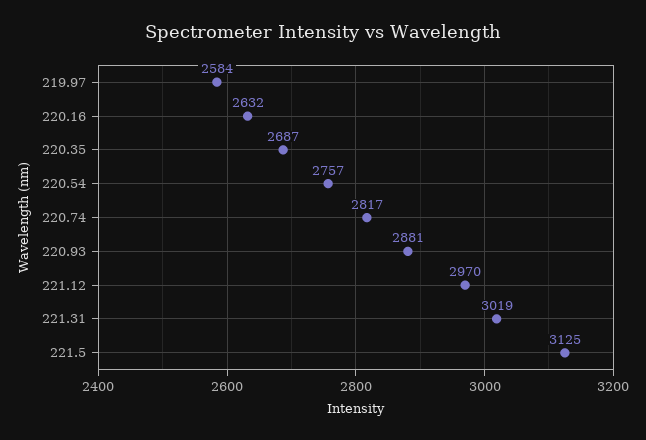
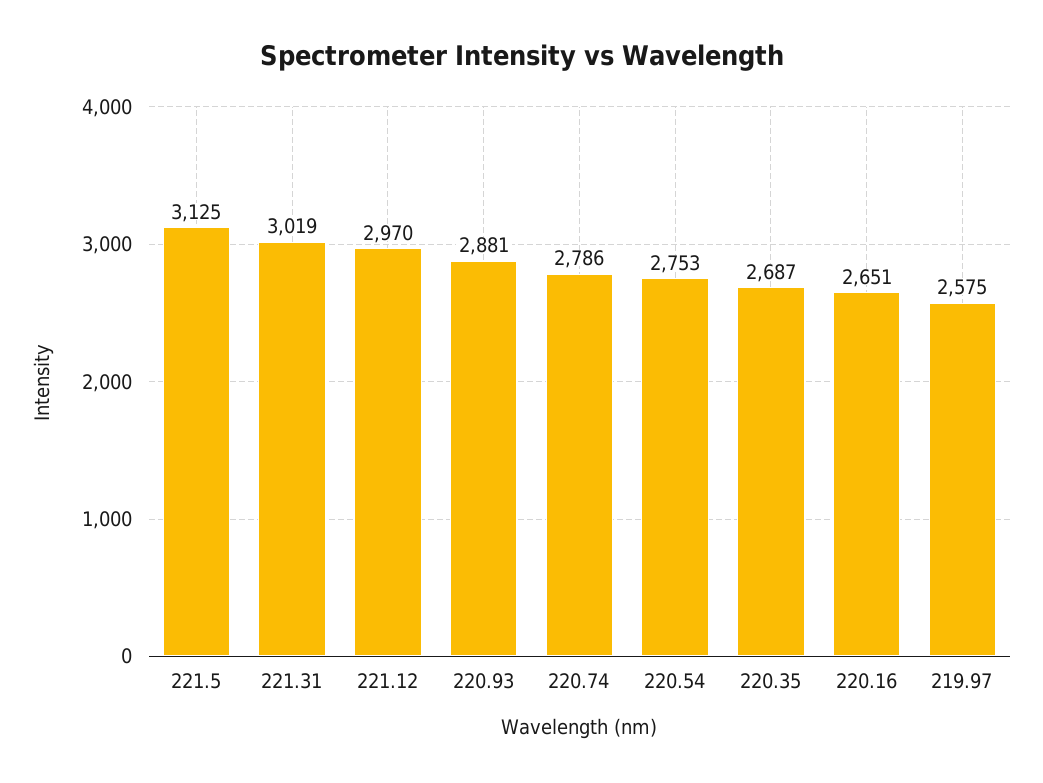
219.97: 2584 -> 2575
220.16: 2632 -> 2651
220.54: 2757 -> 2753
220.74: 2817 -> 2786

